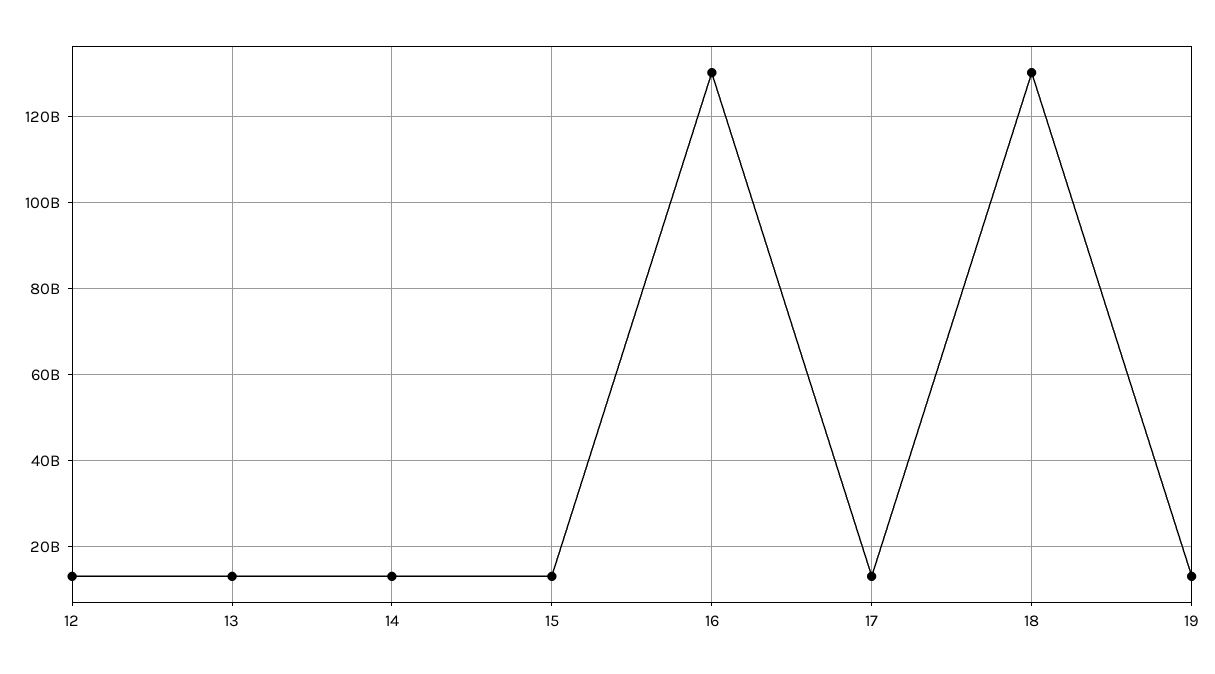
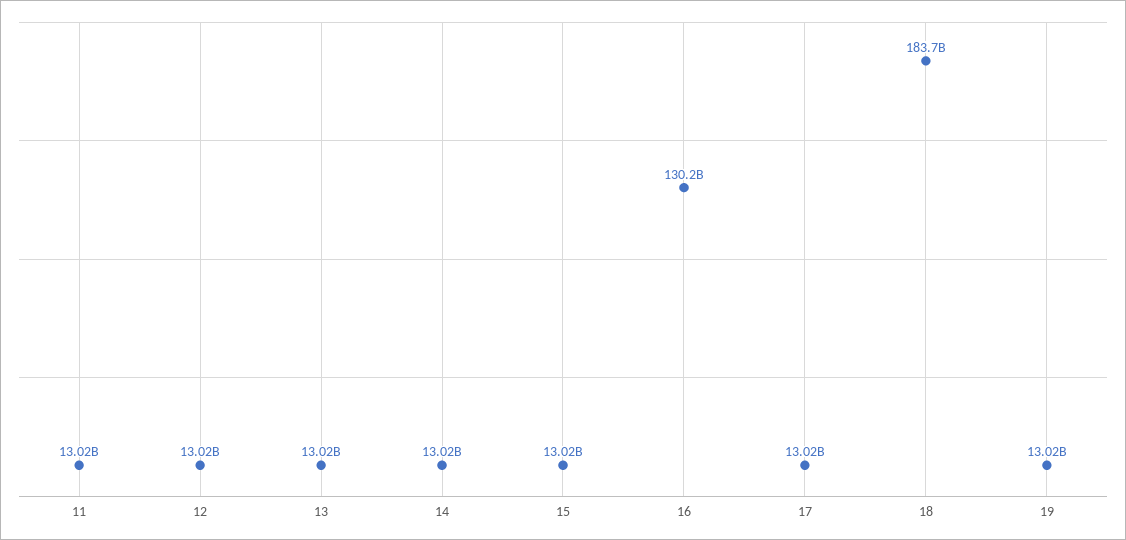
18: 130000000000 -> 183700000000
11: none -> 13020000000

